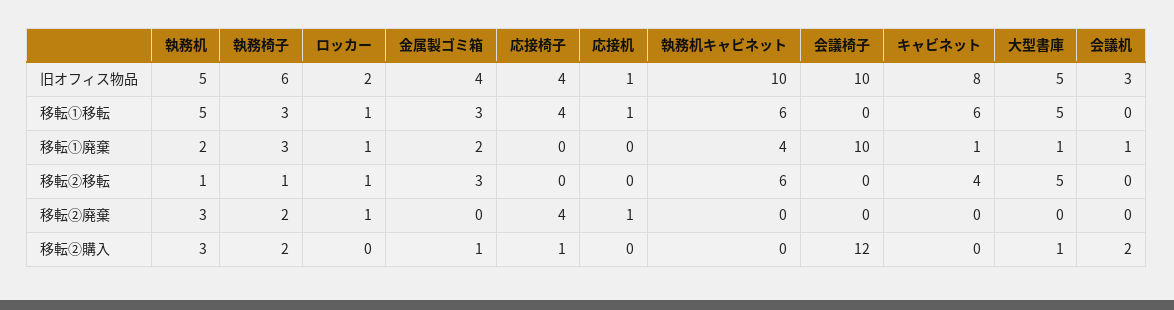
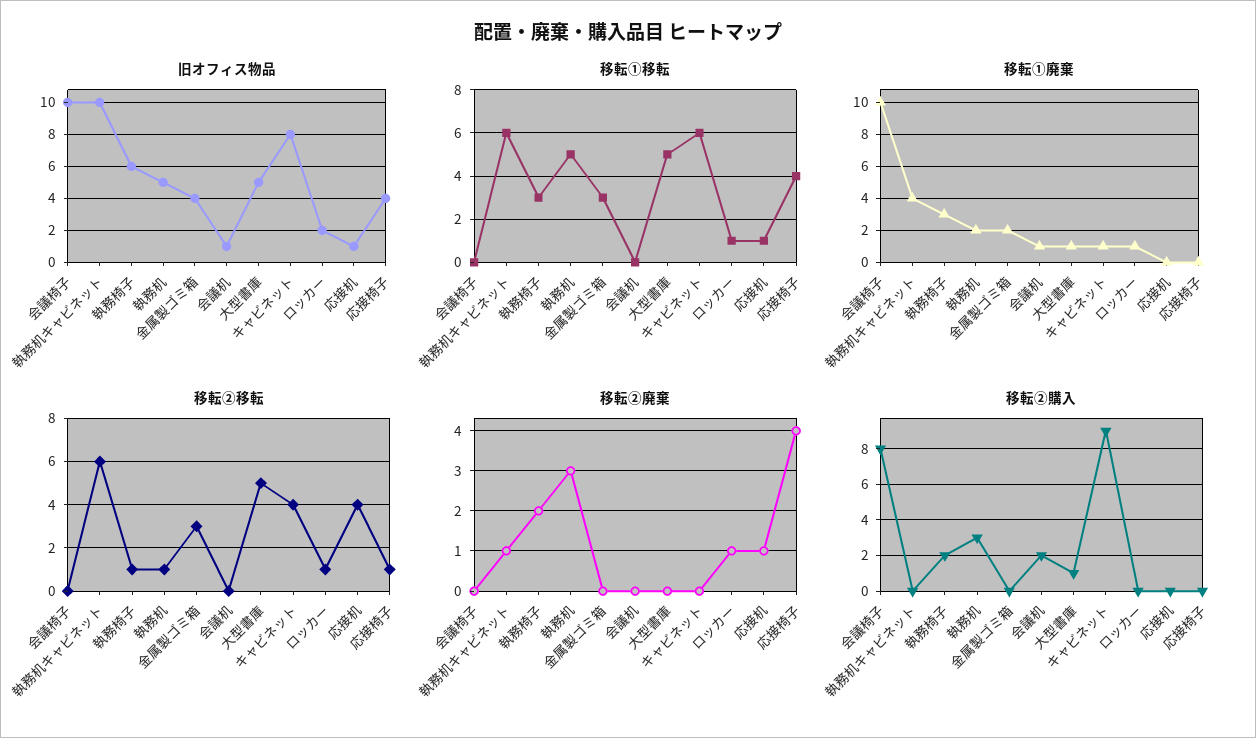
旧オフィス物品, 会議机: 3 -> 1
移転②移転, 応接椅子: 0 -> 1
移転②移転, 応接机: 0 -> 4
移転②廃棄, 執務机キャビネット: 0 -> 1
移転②購入, 金属製ゴミ箱: 1 -> 0
移転②購入, 応接椅子: 1 -> 0
移転②購入, 会議椅子: 12 -> 8
移転②購入, キャビネット: 0 -> 9

